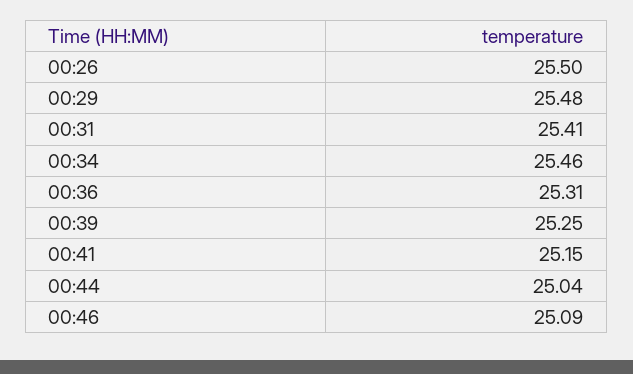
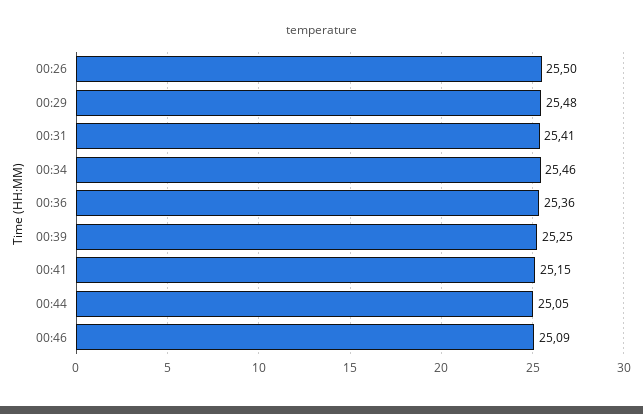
00:36: 25.31 -> 25.36
00:44: 25.04 -> 25.05

